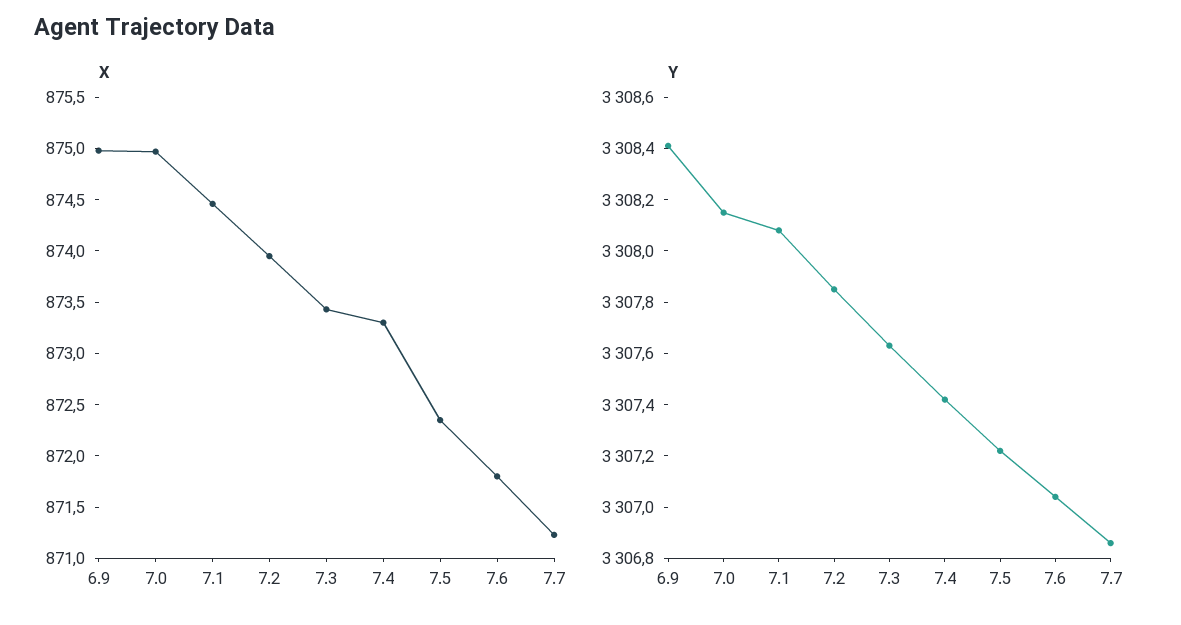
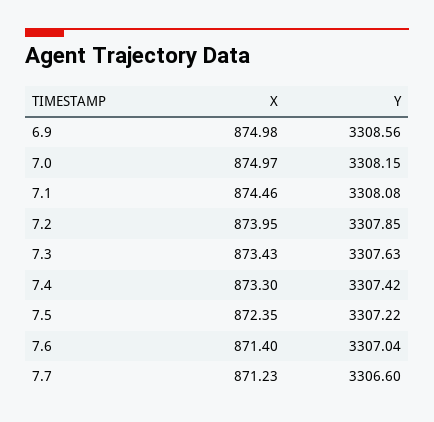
X, 7.6: 871.8 -> 871.4
Y, 6.9: 3308.4 -> 3308.56
Y, 7.7: 3306.85 -> 3306.6

